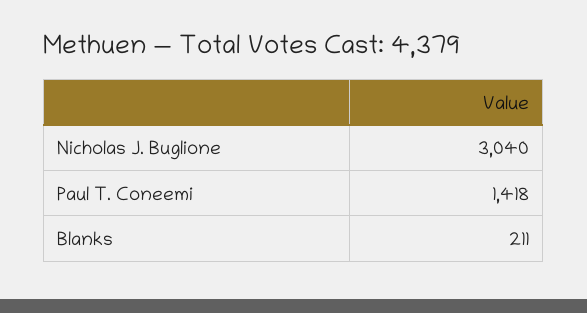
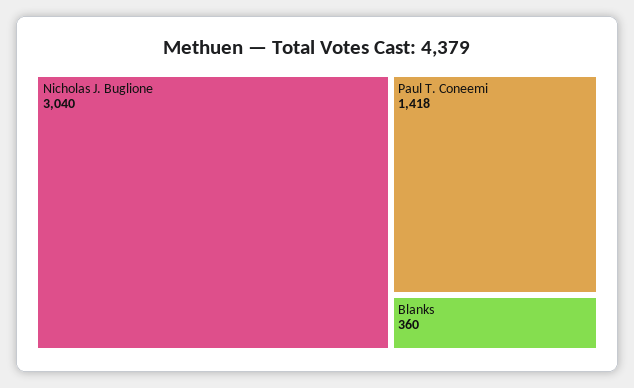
Blanks: 211 -> 360

